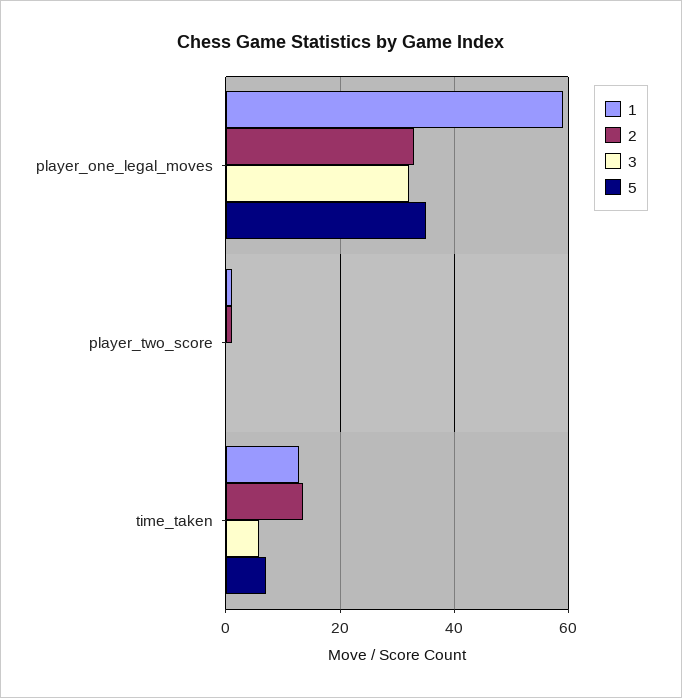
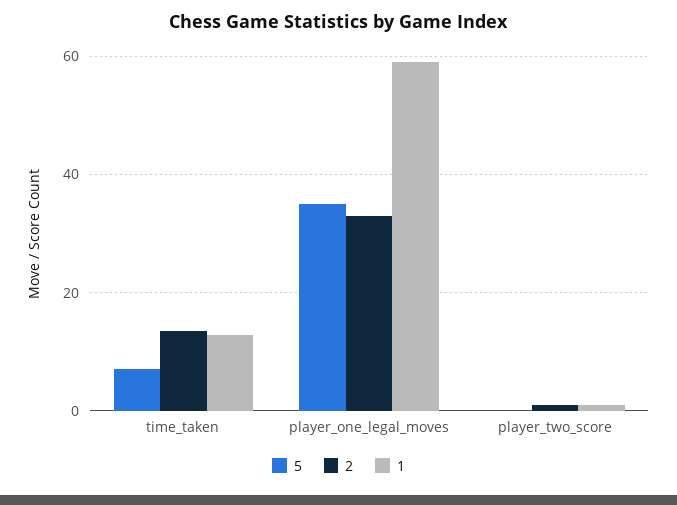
3, player_one_legal_moves: 32 -> none
3, player_two_score: 0 -> none
3, time_taken: 6 -> none

